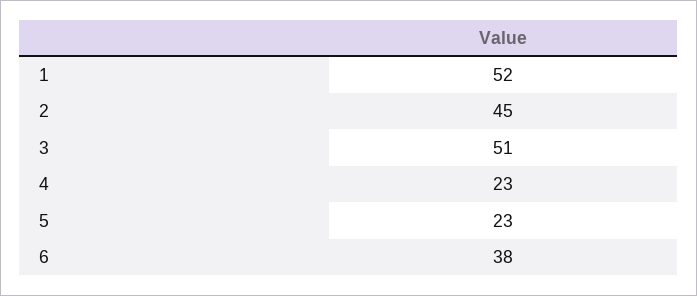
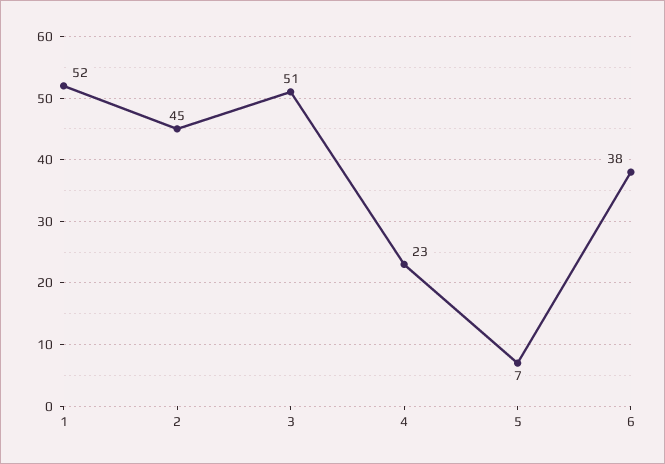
5: 23 -> 7

